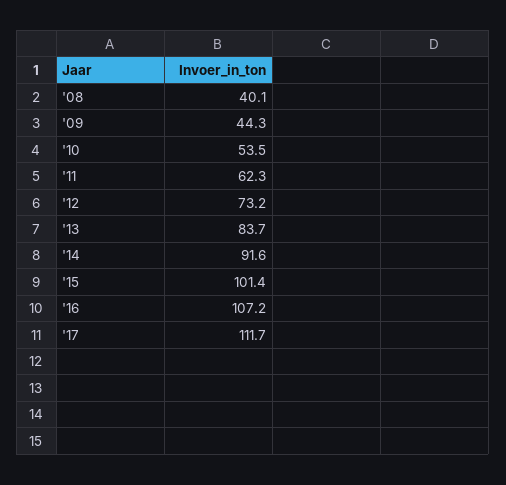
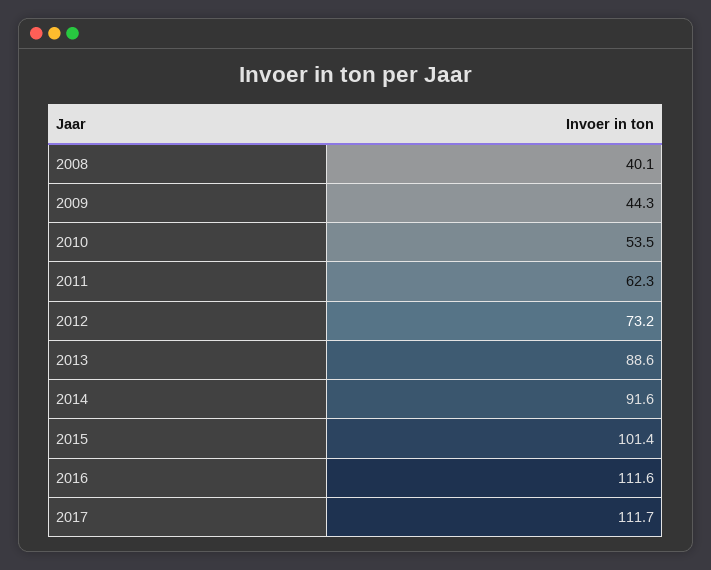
'13: 83.7 -> 88.6
'16: 107.2 -> 111.6

